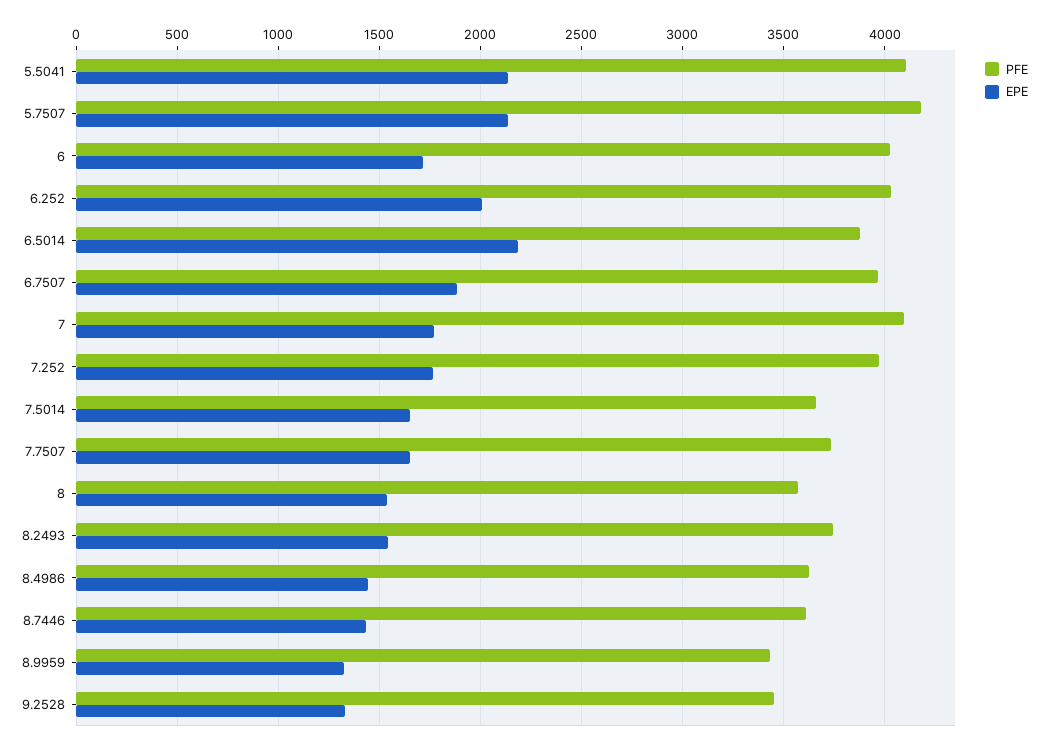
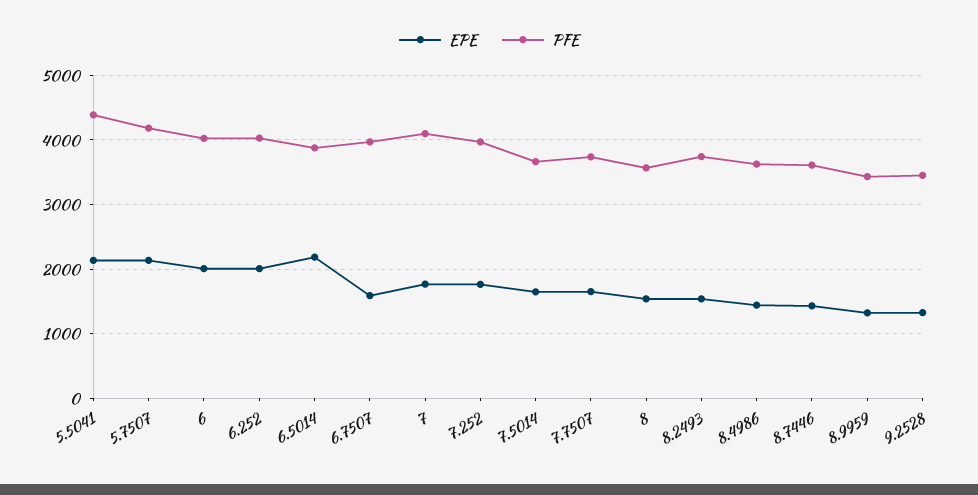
PFE, 5.5041: 4100 -> 4400
EPE, 6: 1700 -> 2000
EPE, 6.7507: 1900 -> 1600

